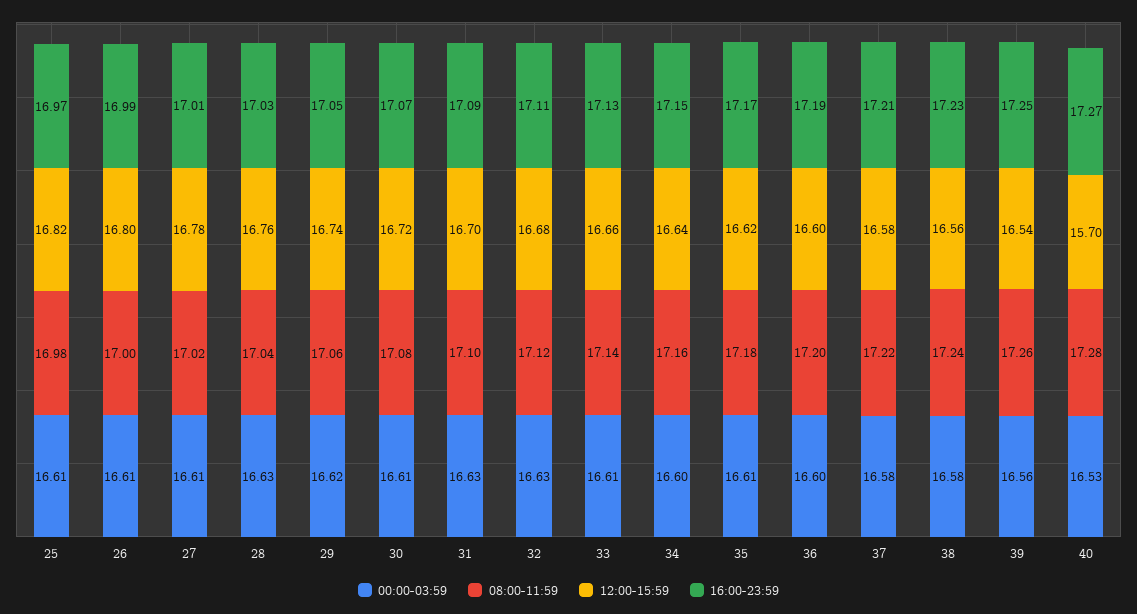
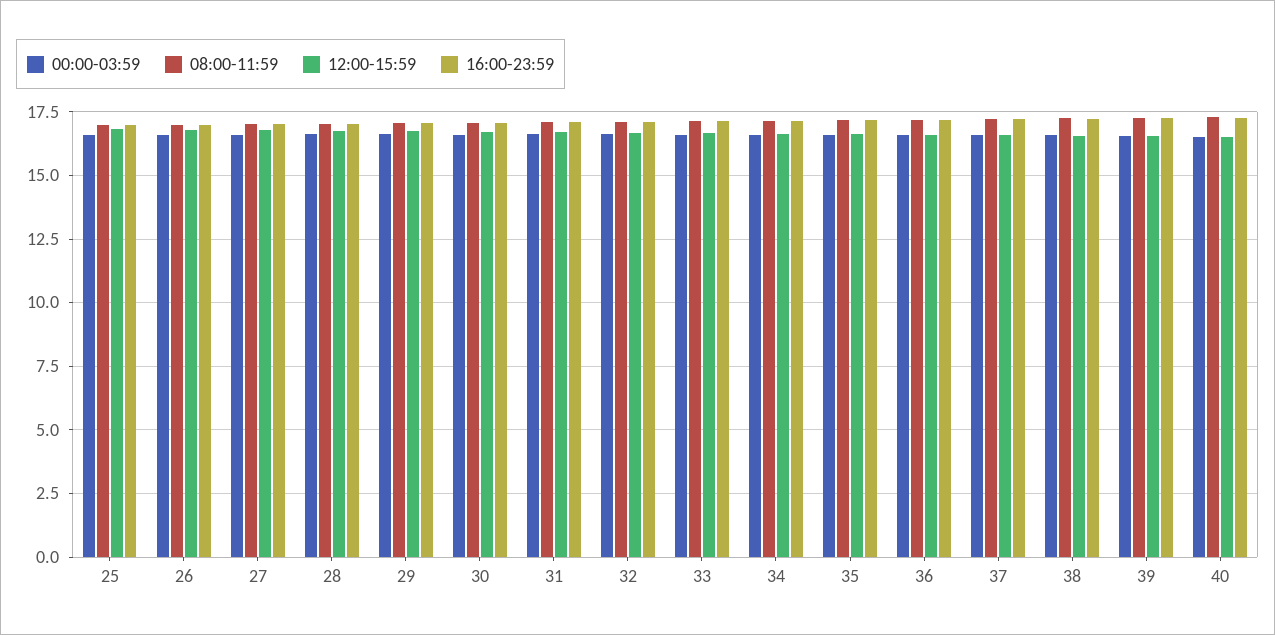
12:00-15:59, 40: 15.7 -> 16.5

